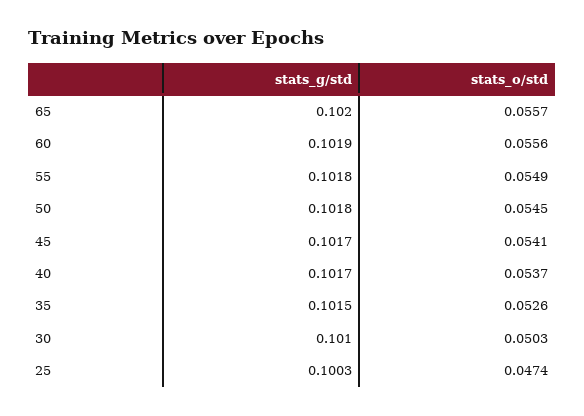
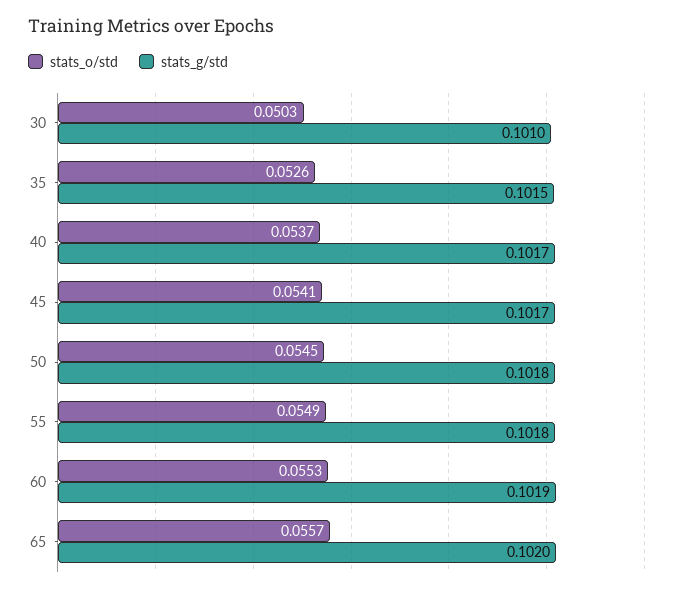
stats_o/std, 60: 0.0556 -> 0.0553
stats_g/std, 25: 0.1003 -> none
stats_o/std, 25: 0.0474 -> none

